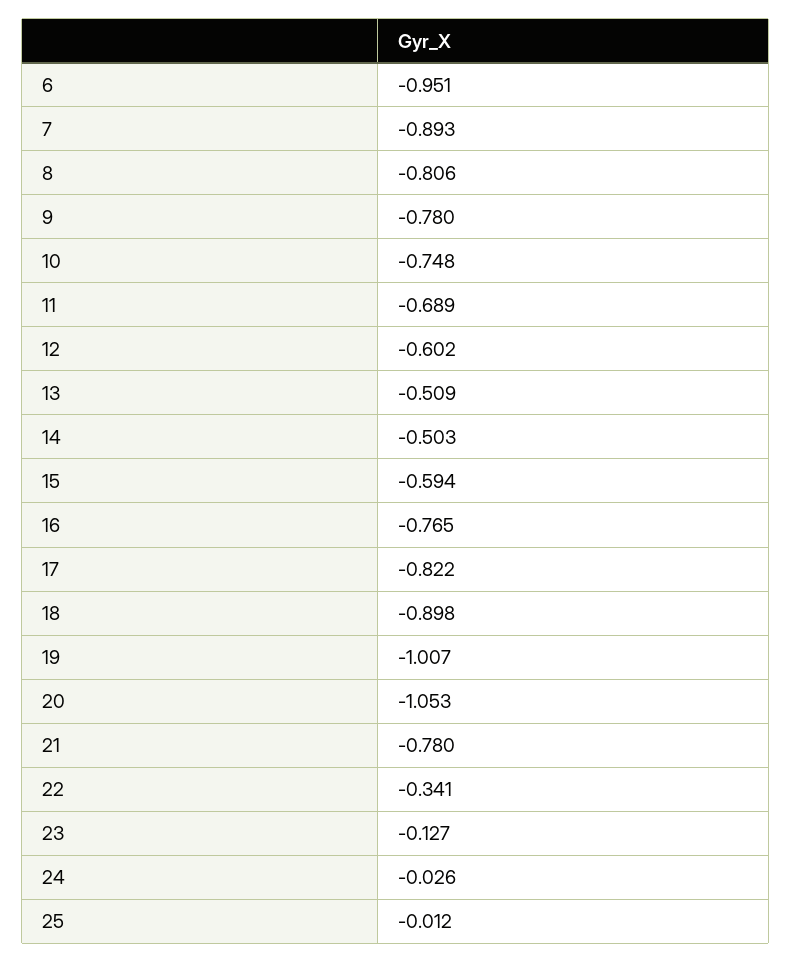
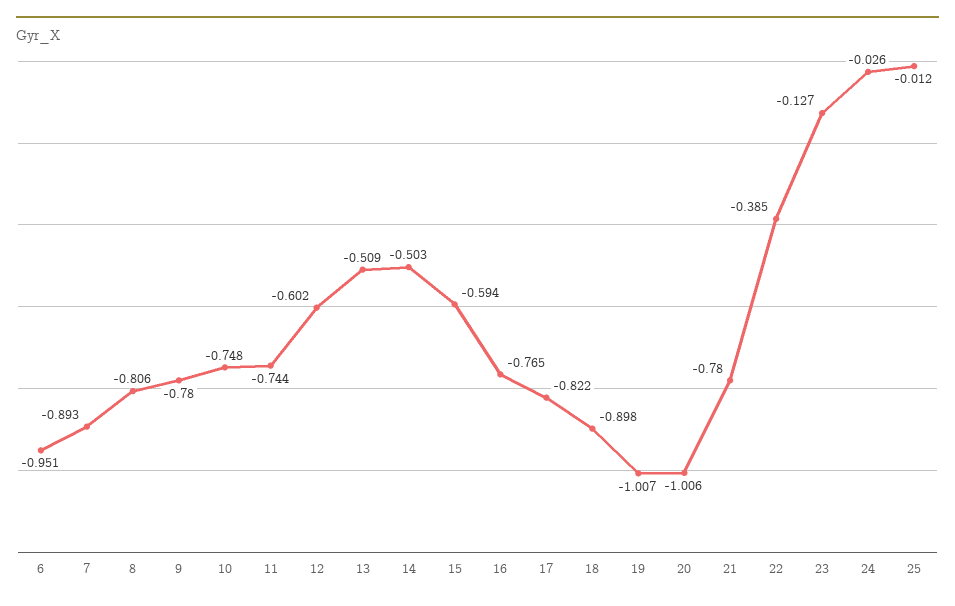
11: -0.689 -> -0.744
20: -1.053 -> -1.006
22: -0.341 -> -0.385

